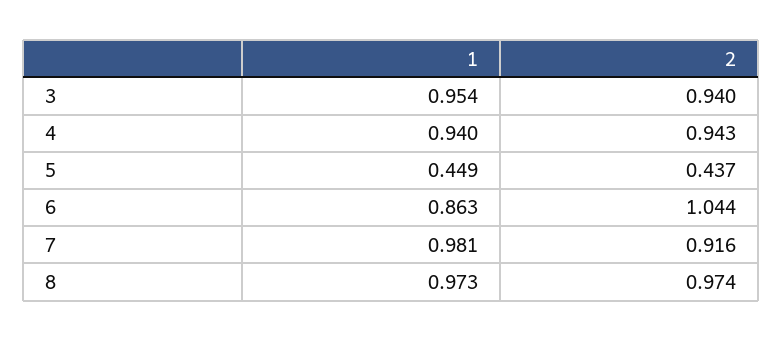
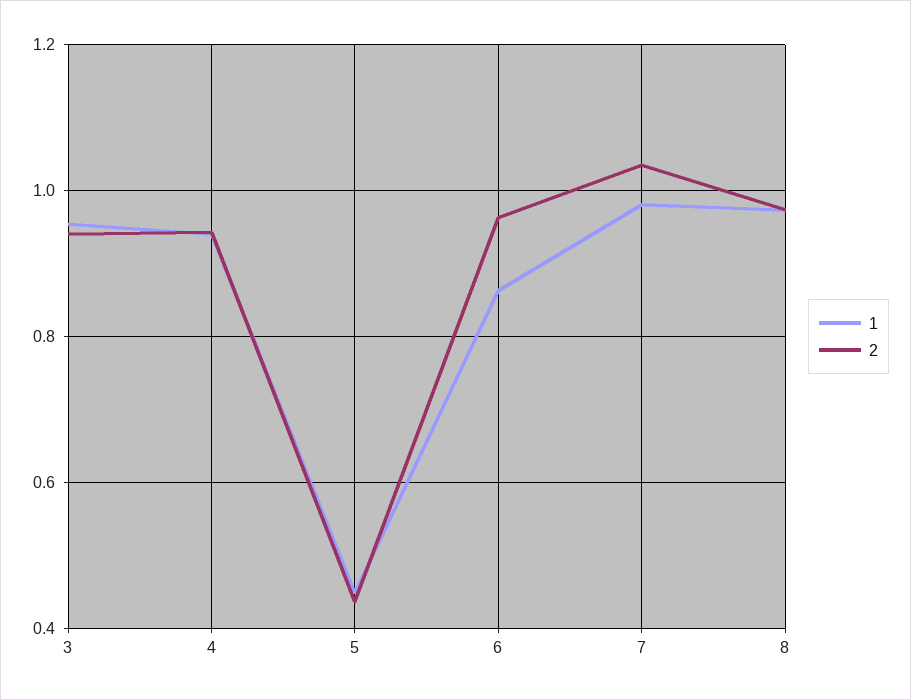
2, 6: 1.044 -> 0.96
2, 7: 0.916 -> 1.04

